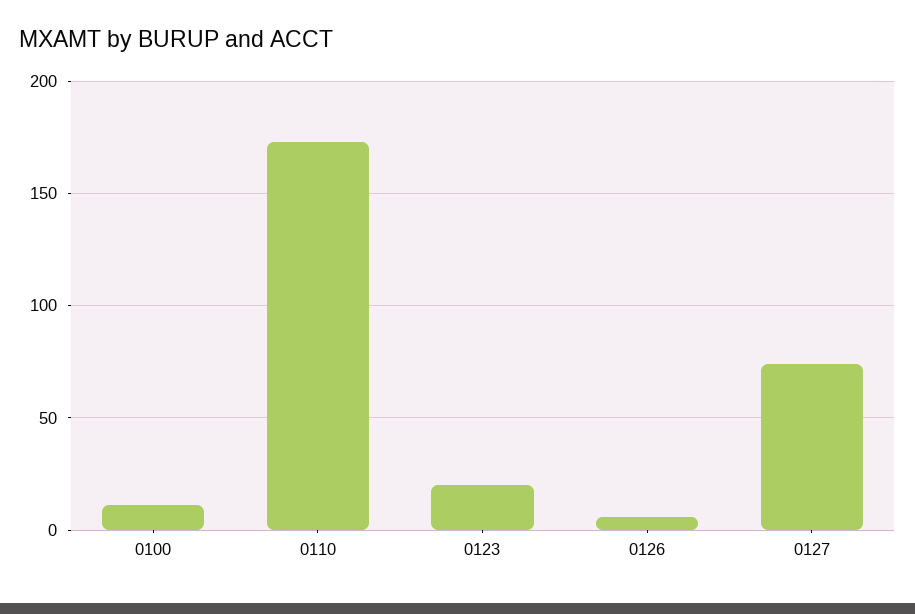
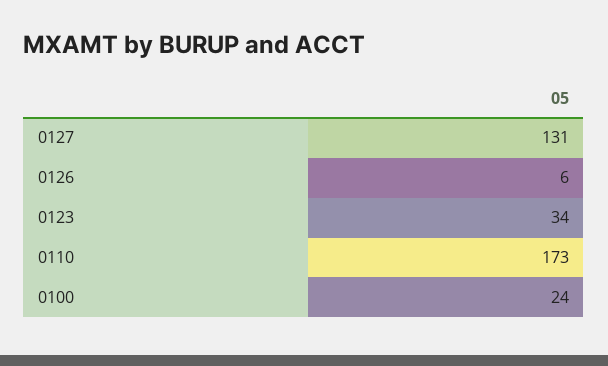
0100: 10 -> 24
0123: 20 -> 34
0127: 75 -> 131

